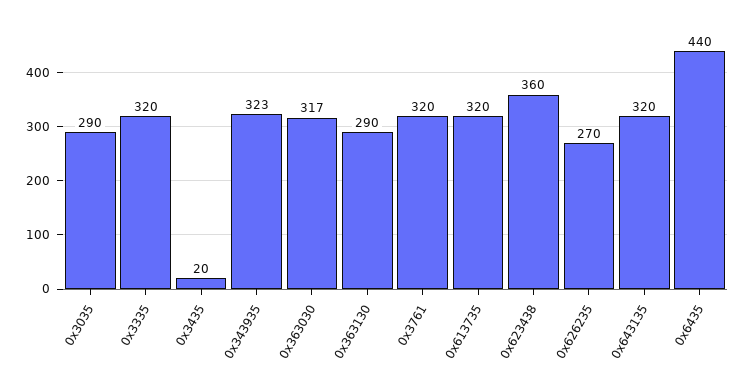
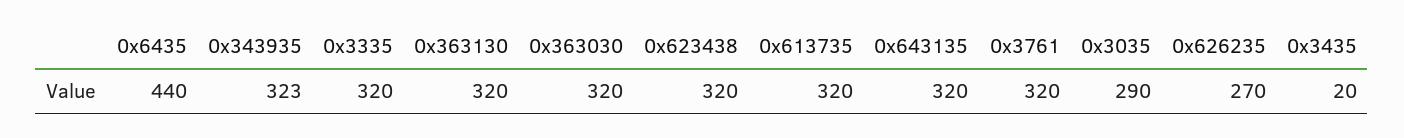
0x363030: 317 -> 320
0x363130: 290 -> 320
0x623438: 360 -> 320

